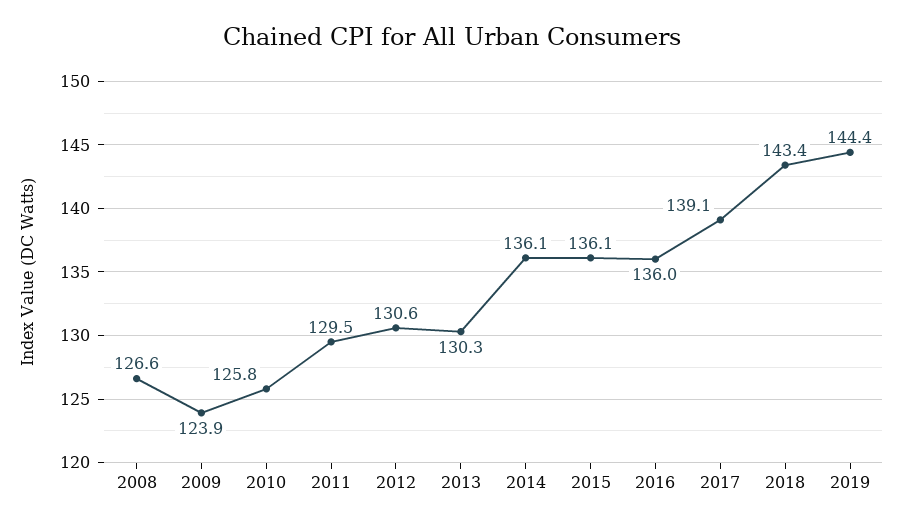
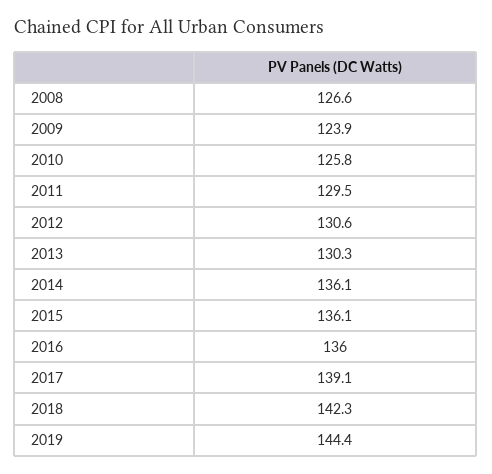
2018: 143.4 -> 142.3

